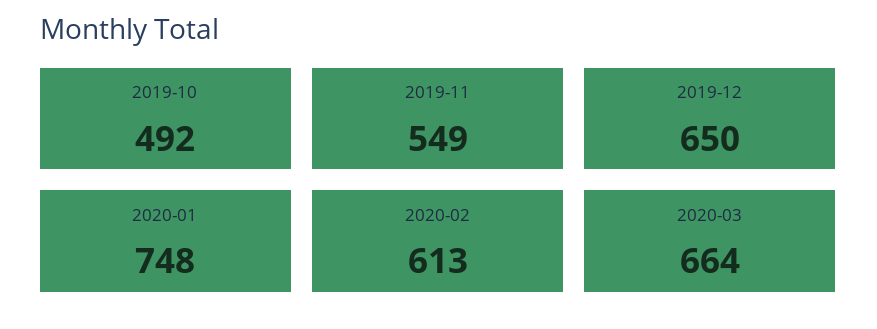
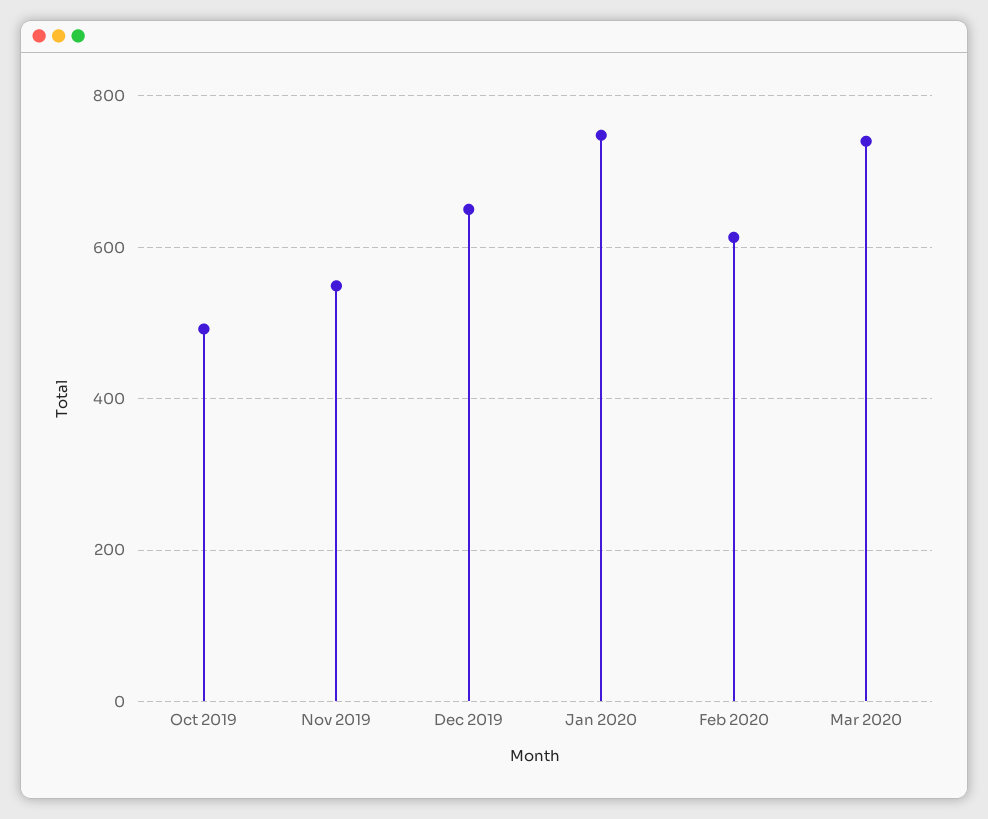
2020-03: 664 -> 740

